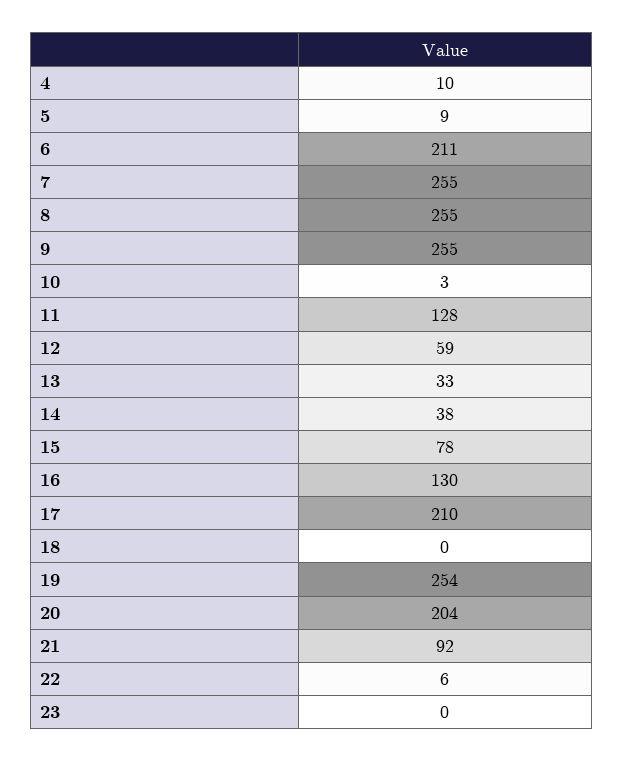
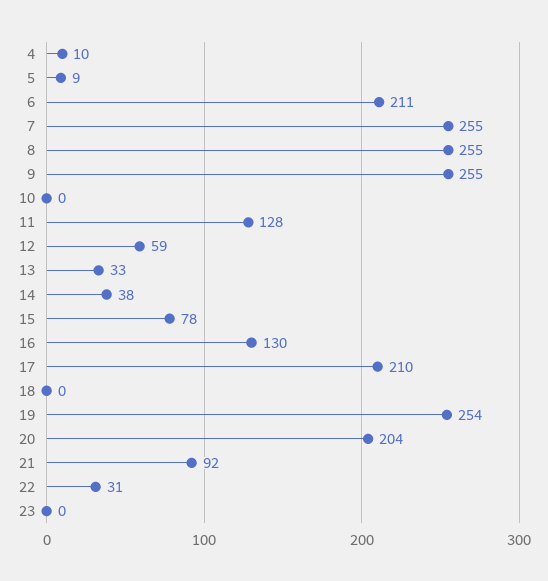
10: 3 -> 0
22: 6 -> 31

